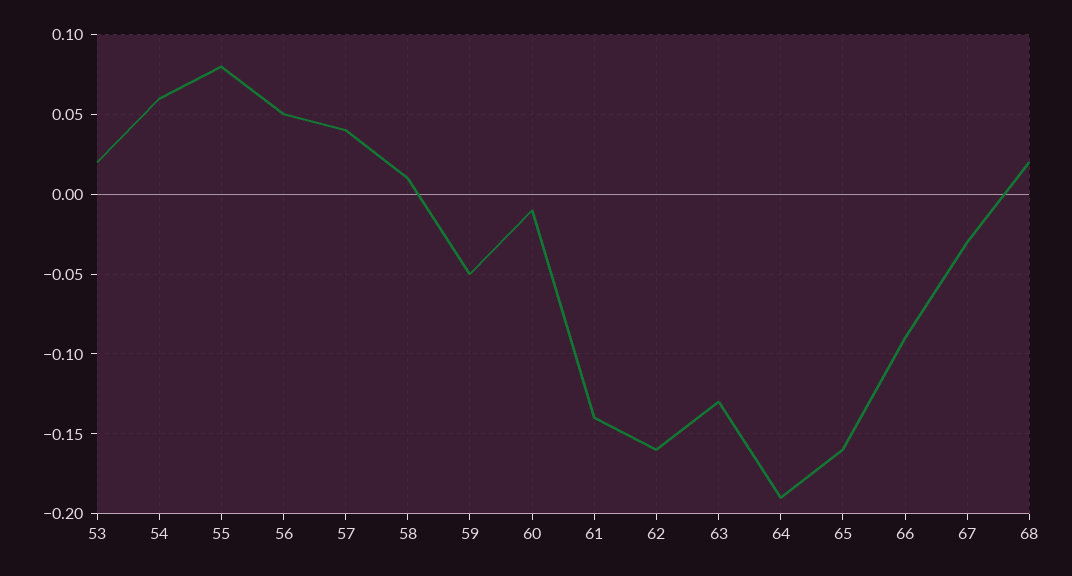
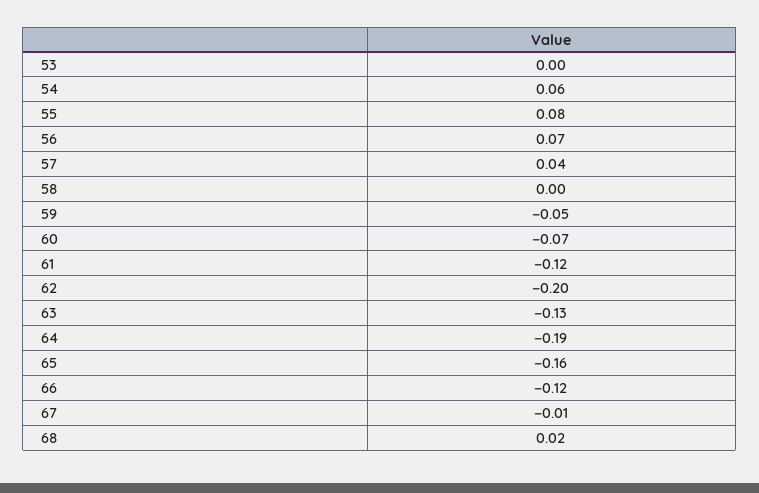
53: 0.02 -> 0
56: 0.05 -> 0.07
58: 0.01 -> 0
60: -0.01 -> -0.07
61: -0.14 -> -0.12
62: -0.16 -> -0.2
66: -0.09 -> -0.12
67: -0.03 -> -0.01

